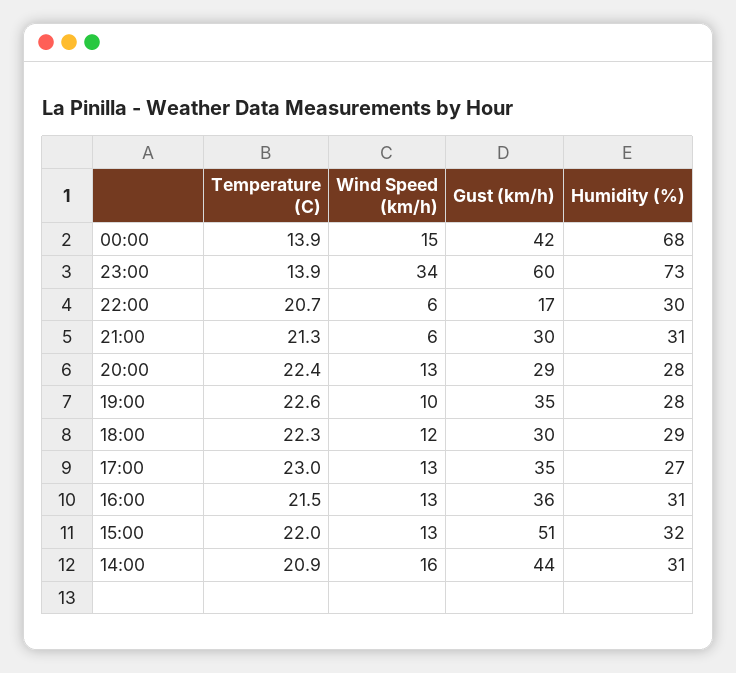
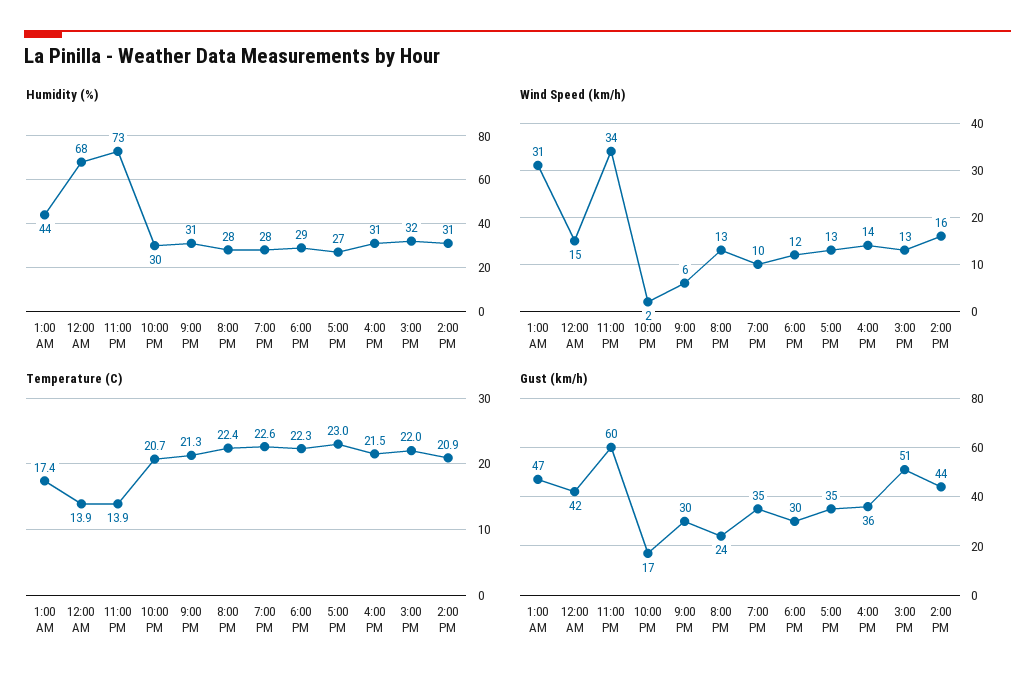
Wind Speed (km/h), 22:00: 6 -> 2
Gust (km/h), 20:00: 29 -> 24
Wind Speed (km/h), 16:00: 13 -> 14
Humidity (%), 1:00 AM: none -> 44
Wind Speed (km/h), 1:00 AM: none -> 31
Temperature (C), 1:00 AM: none -> 17.4
Gust (km/h), 1:00 AM: none -> 47

